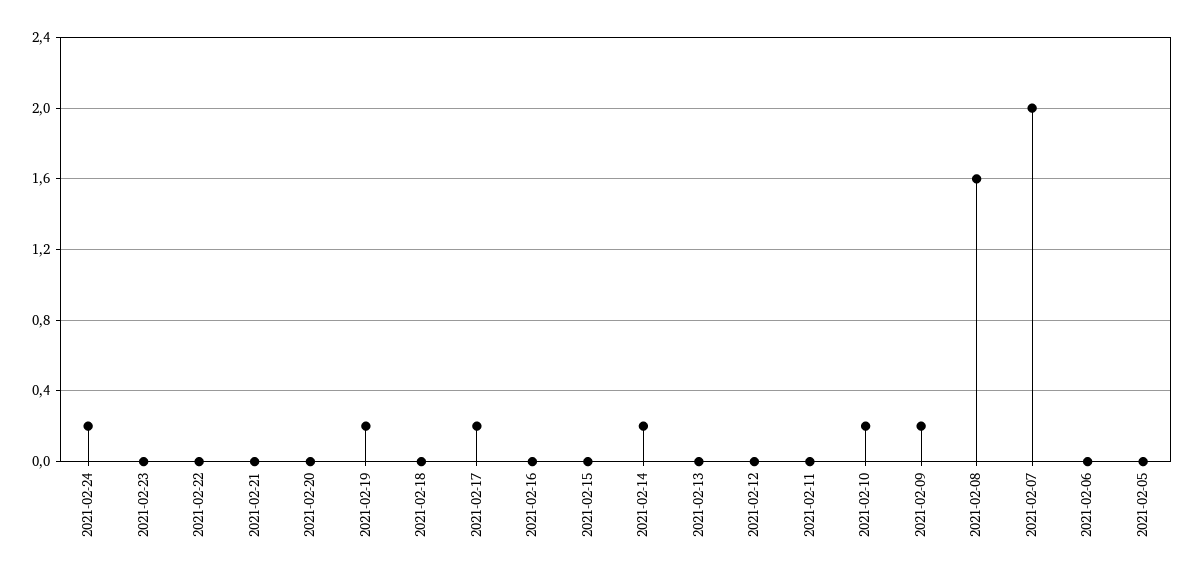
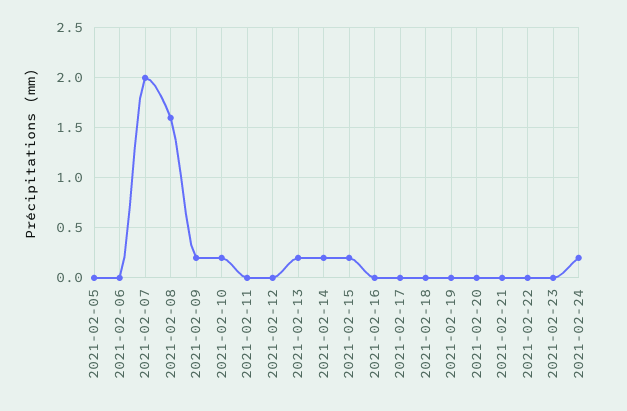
2021-02-19: 0.2 -> 0
2021-02-17: 0.2 -> 0
2021-02-15: 0 -> 0.2
2021-02-13: 0 -> 0.2

